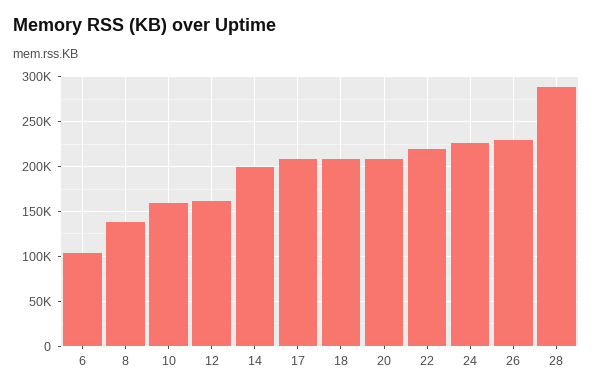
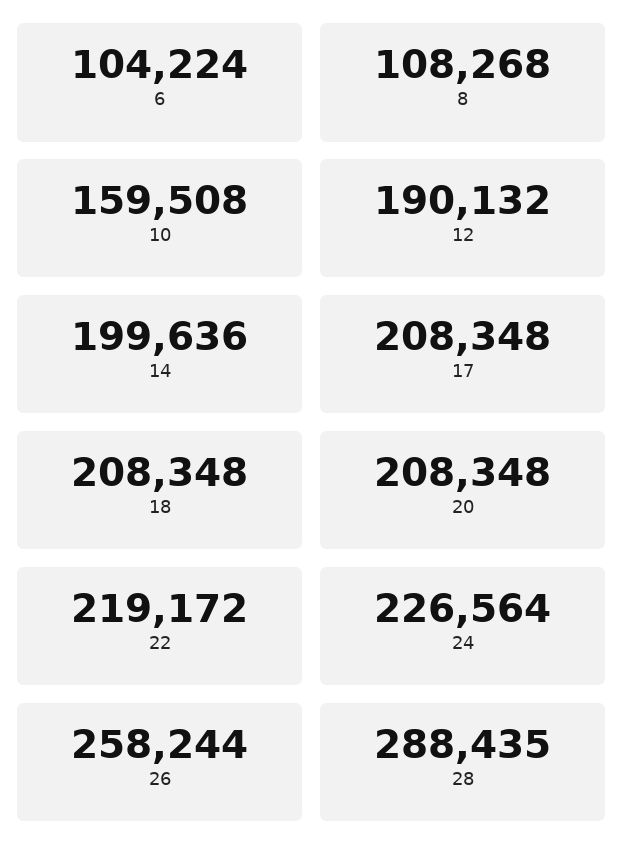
8: 140000 -> 108268
12: 160000 -> 190132
26: 230000 -> 258244

